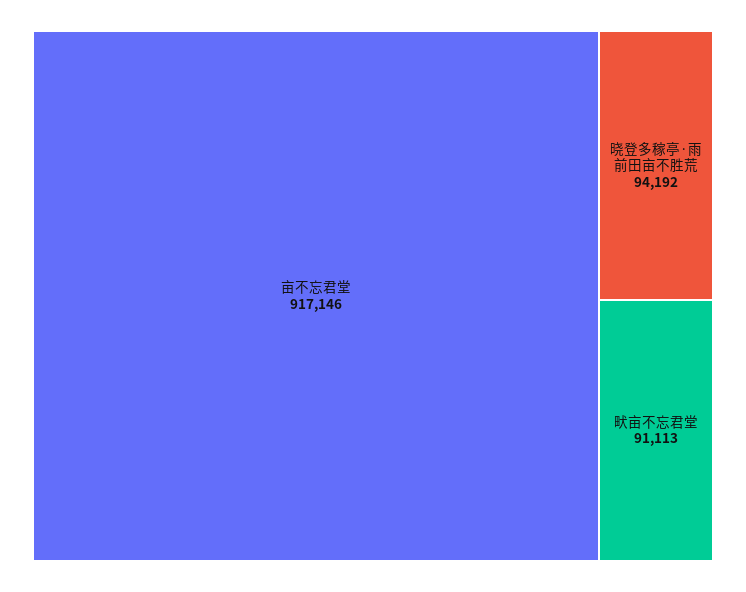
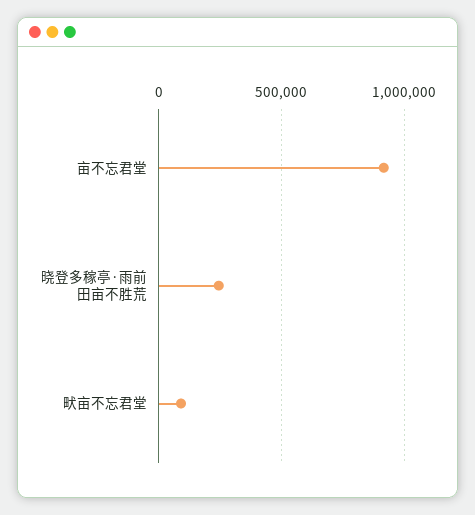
晓登多稼亭·雨前田亩不胜荒: 94192 -> 250000

